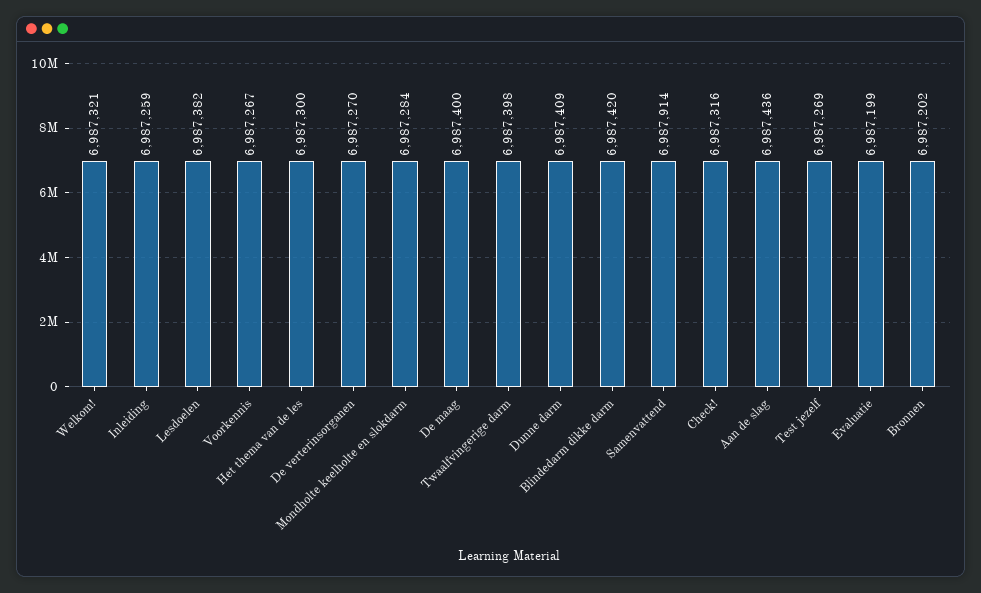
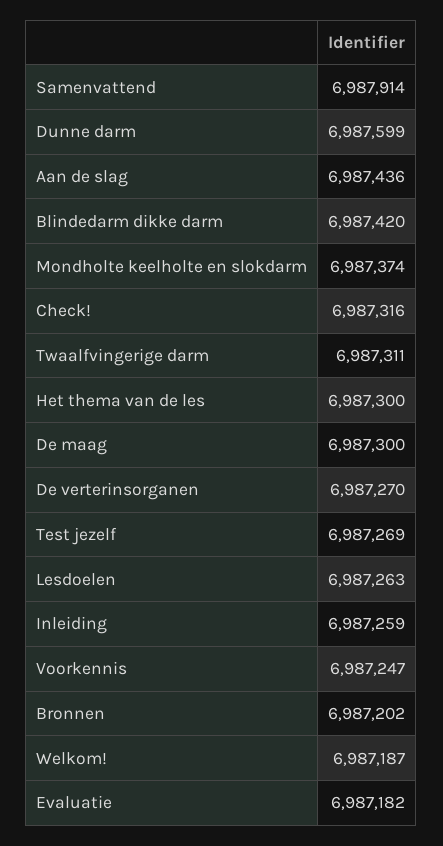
Welkom!: 6987321 -> 6987187
Lesdoelen: 6987382 -> 6987263
Voorkennis: 6987267 -> 6987247
Mondholte keelholte en slokdarm: 6987284 -> 6987374
De maag: 6987400 -> 6987300
Twaalfvingerige darm: 6987398 -> 6987311
Dunne darm: 6987409 -> 6987599
Evaluatie: 6987199 -> 6987182

